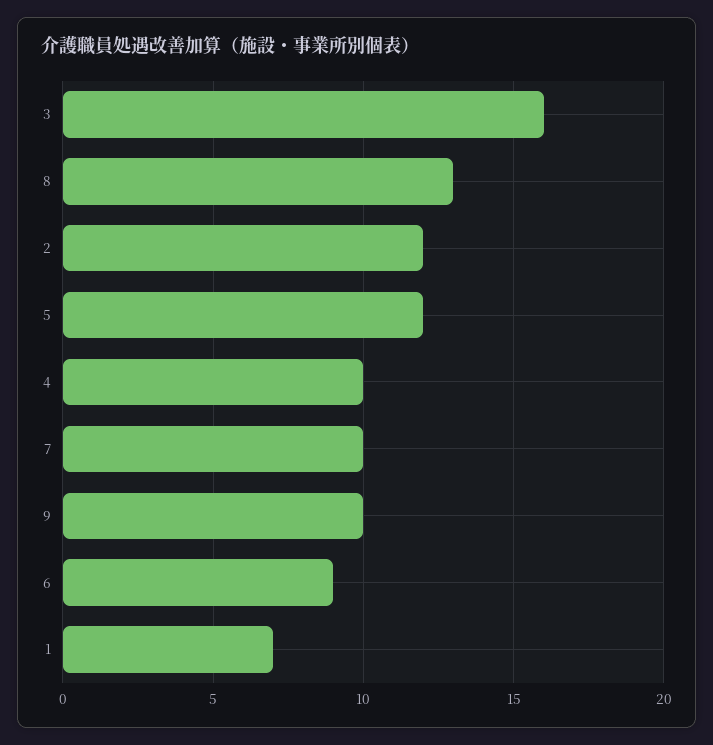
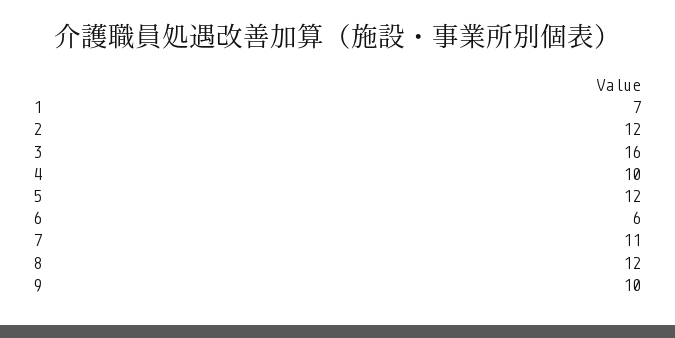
8: 13 -> 12
7: 10 -> 11
6: 9 -> 6

